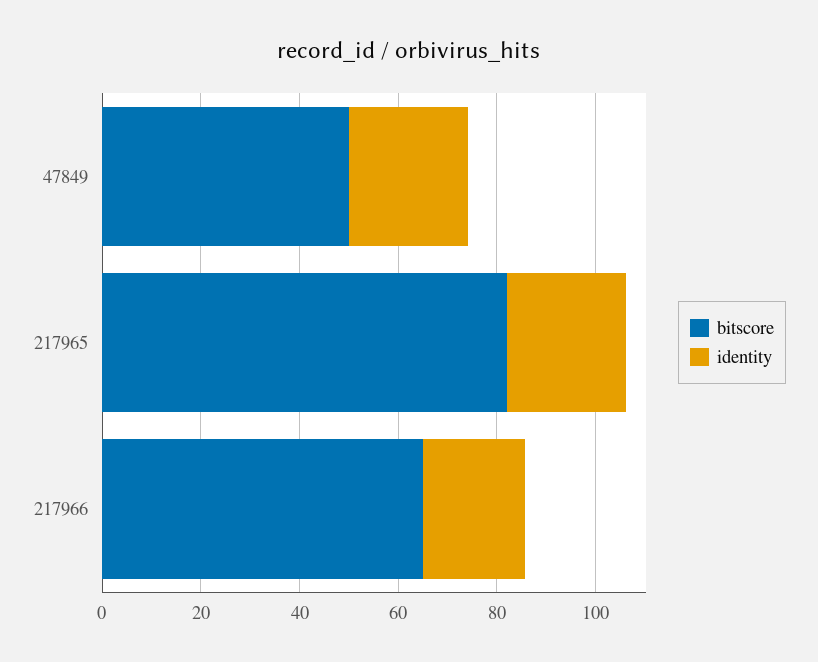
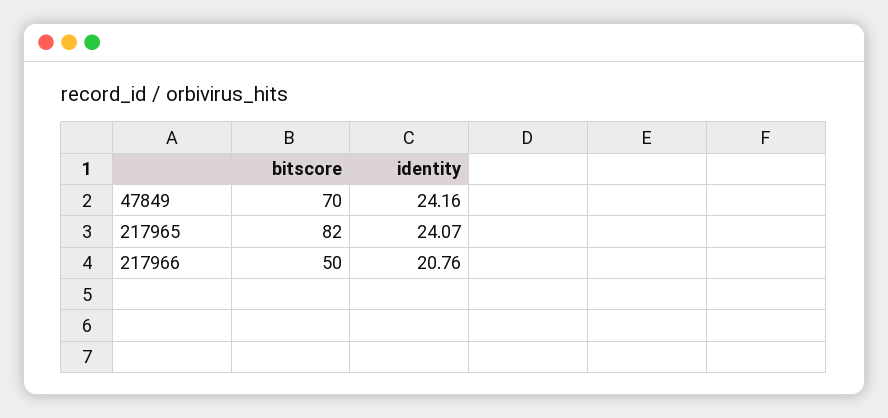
bitscore, 47849: 50 -> 70
bitscore, 217966: 65 -> 50

